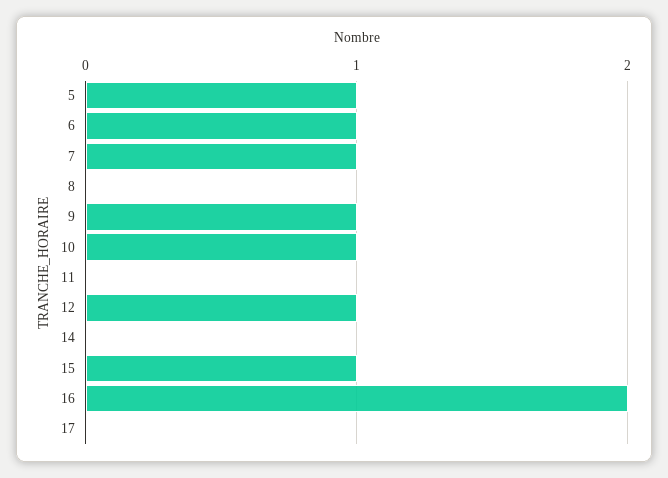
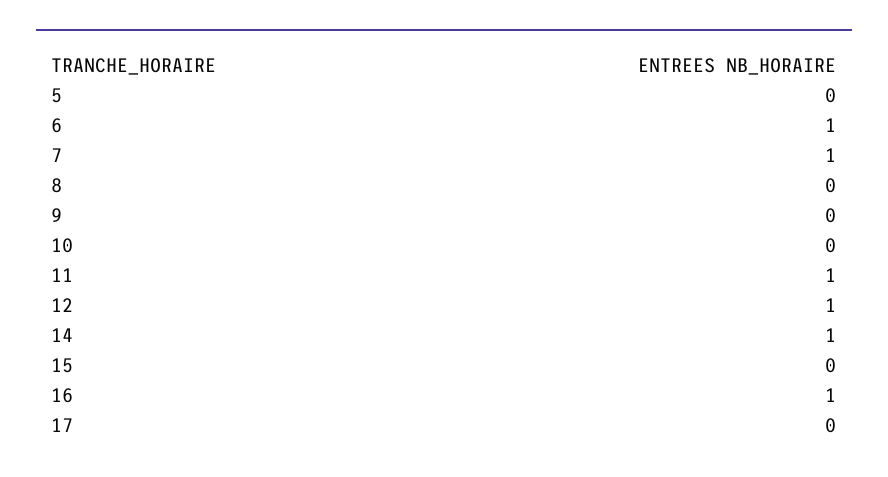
5: 1 -> 0
9: 1 -> 0
10: 1 -> 0
11: 0 -> 1
14: 0 -> 1
15: 1 -> 0
16: 2 -> 1

